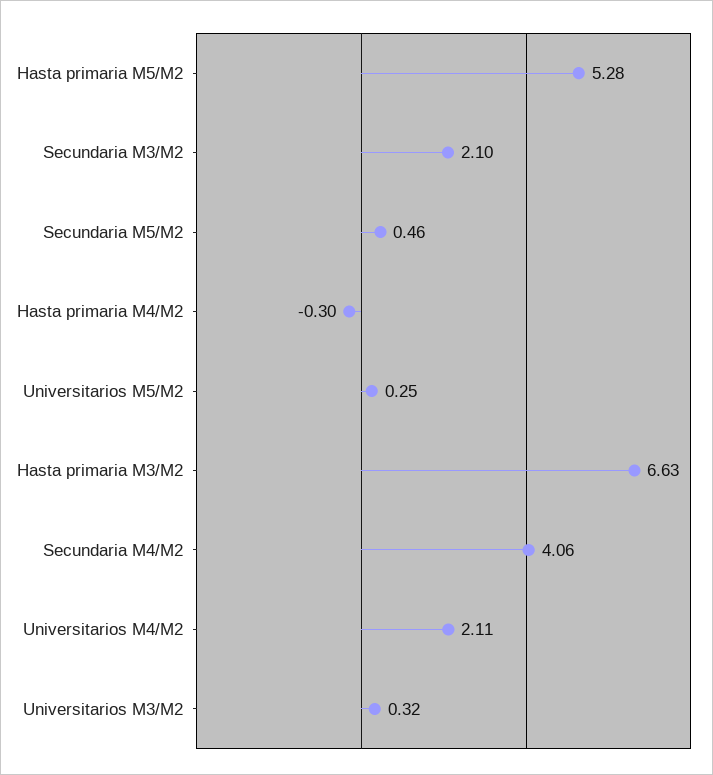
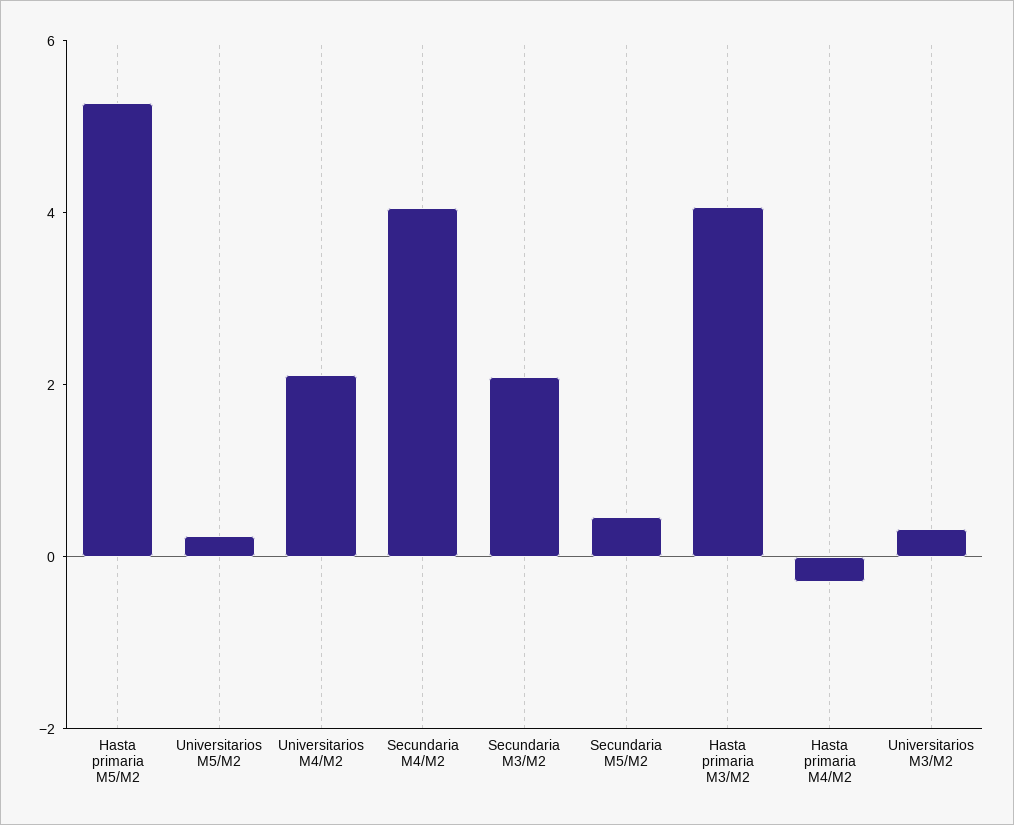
Hasta primaria M3/M2: 6.63 -> 4

